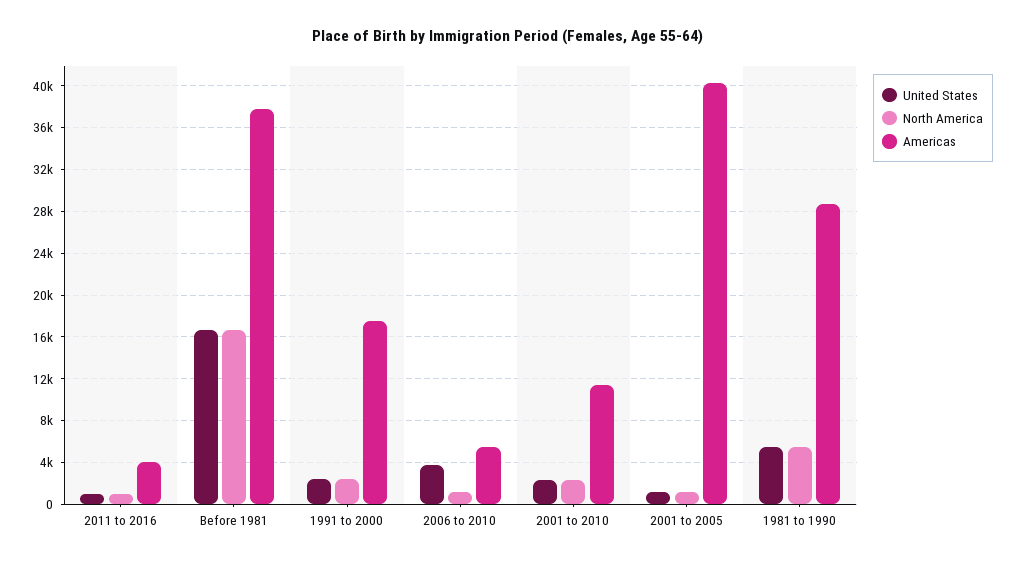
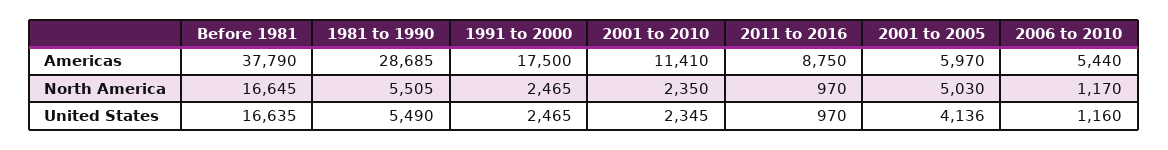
Americas, 2011 to 2016: 4000 -> 8750
United States, 2006 to 2010: 4000 -> 1160
United States, 2001 to 2005: 1000 -> 4136
North America, 2001 to 2005: 1000 -> 5030
Americas, 2001 to 2005: 40000 -> 5970

